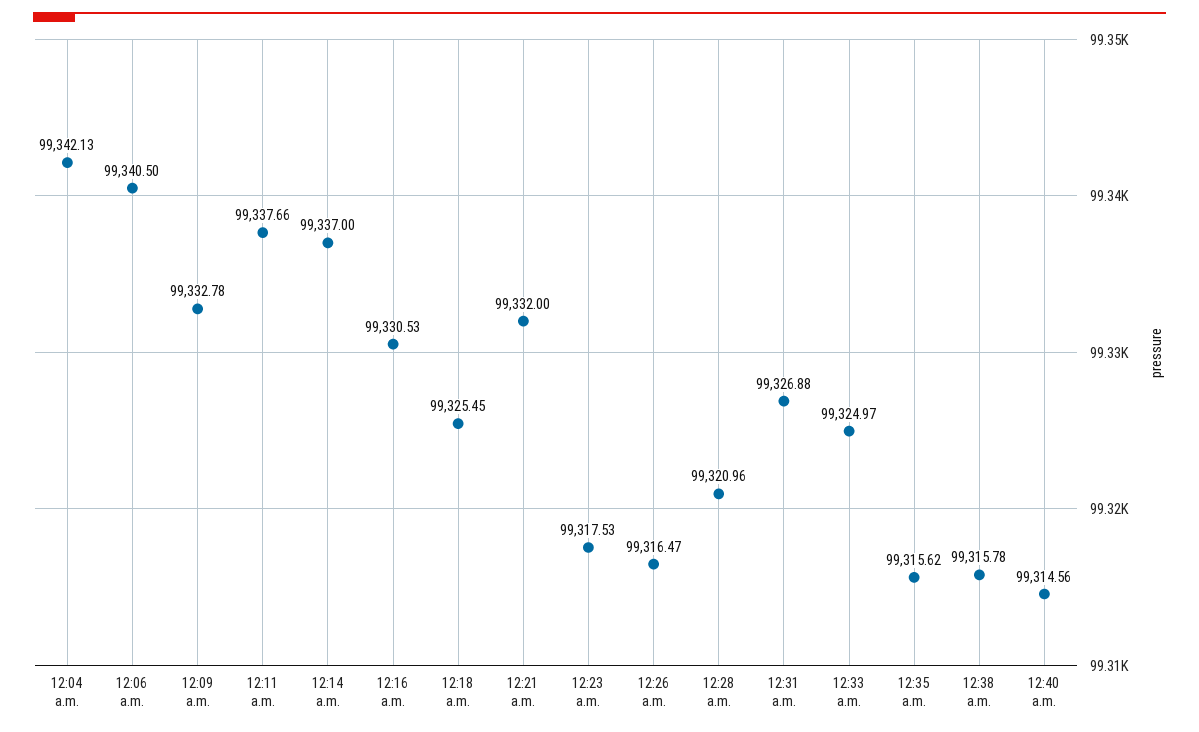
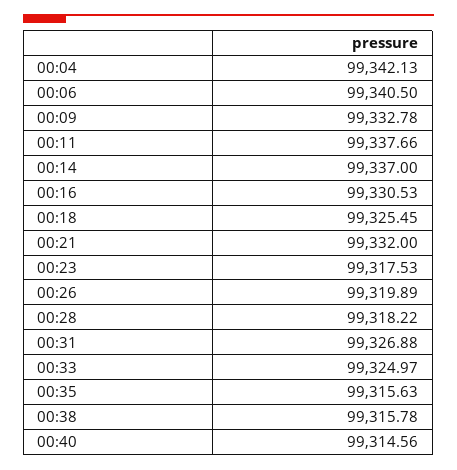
12:26 a.m.: 99316.47 -> 99319.89
12:28 a.m.: 99320.96 -> 99318.22
12:35 a.m.: 99315.62 -> 99315.63

